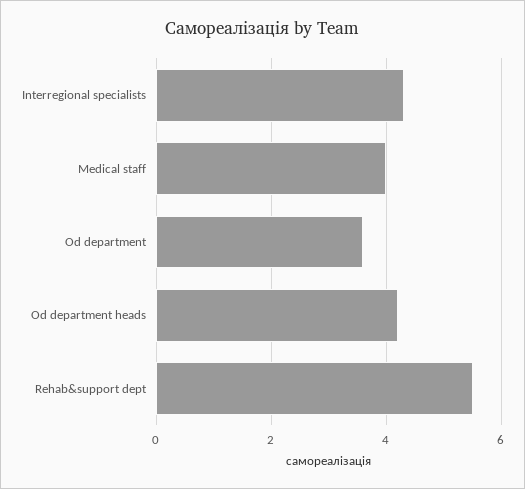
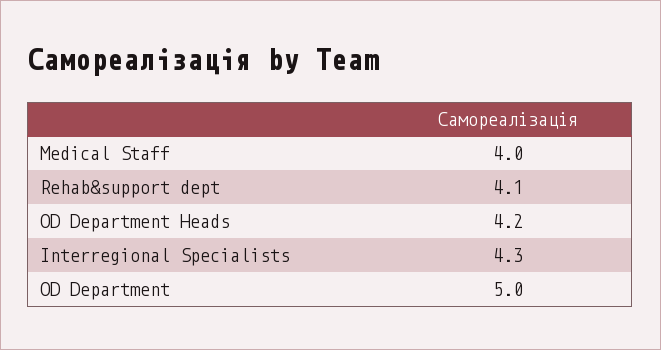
Od department: 3.5 -> 5
Rehab&support dept: 5.5 -> 4.1

